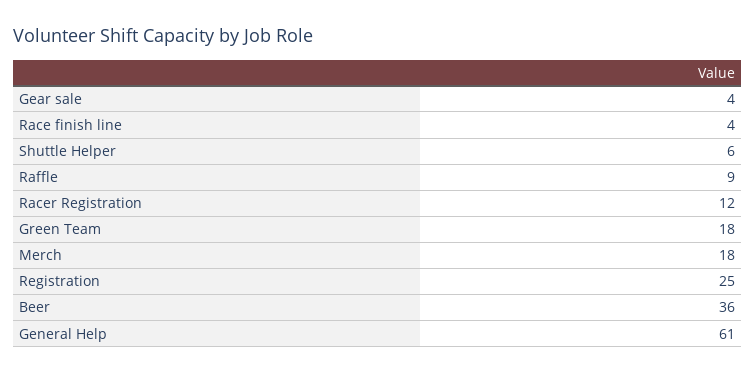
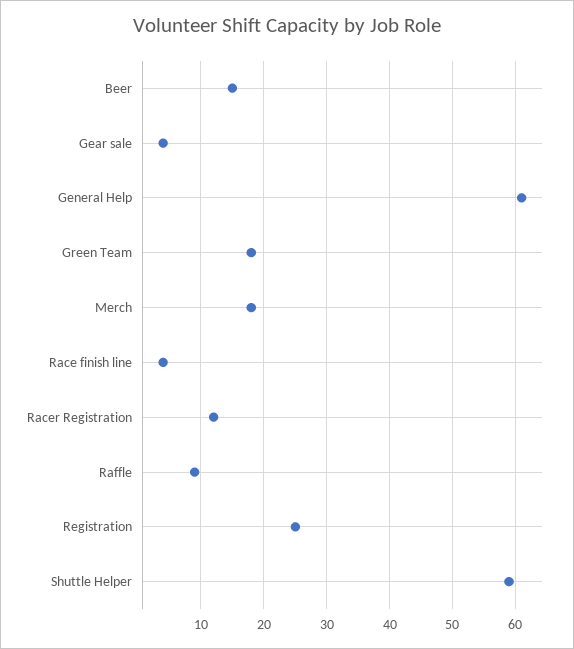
Shuttle Helper: 6 -> 59
Beer: 36 -> 15

